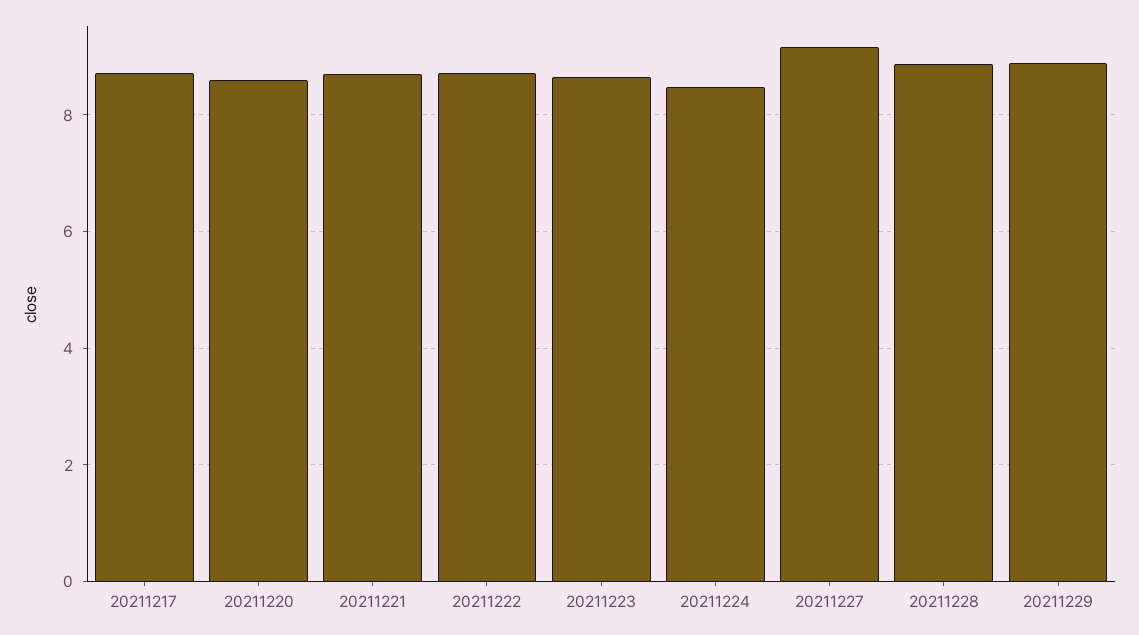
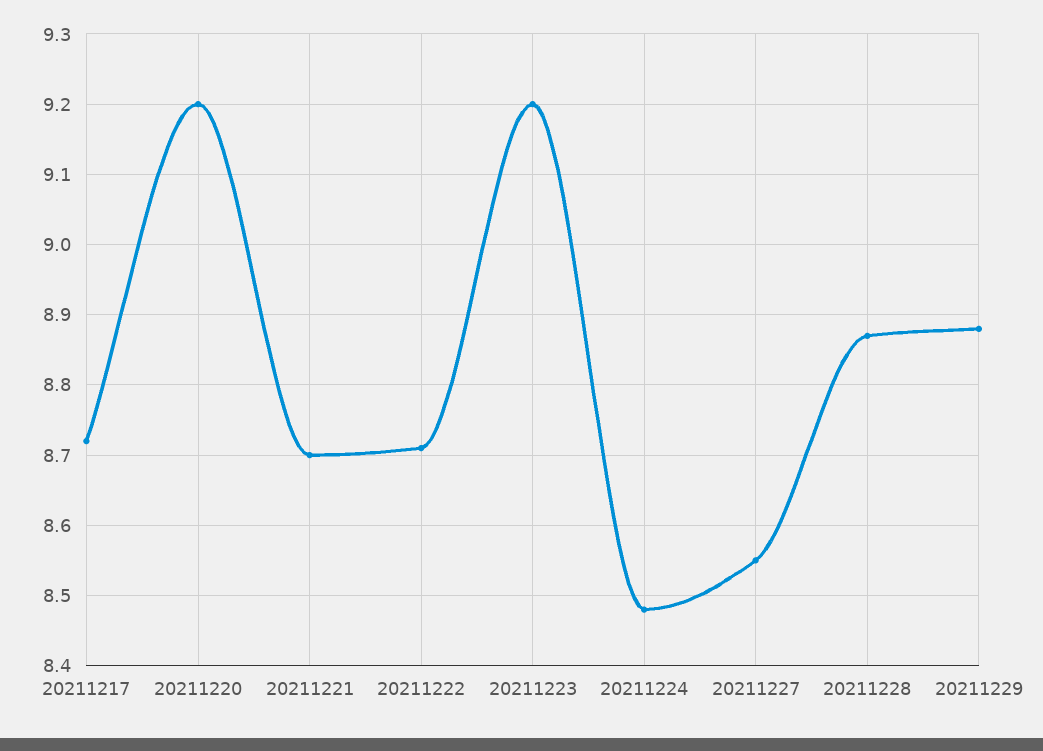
20211220: 8.6 -> 9.2
20211223: 8.6 -> 9.2
20211227: 9.2 -> 8.55

